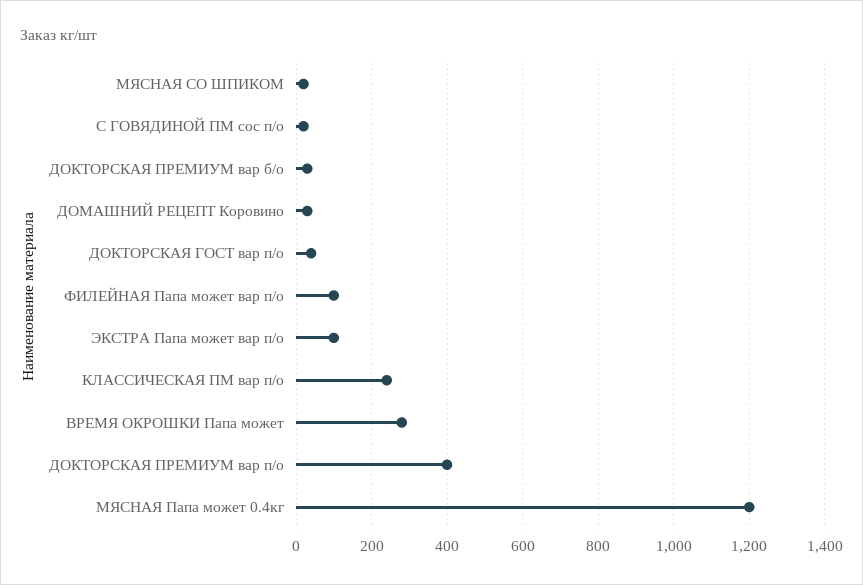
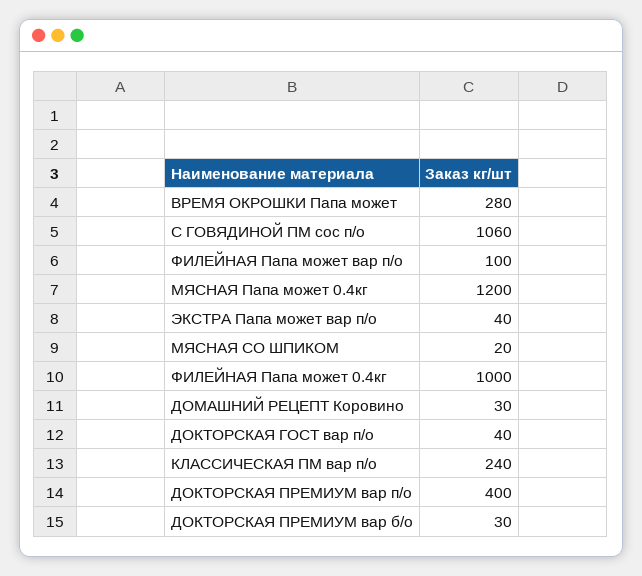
С ГОВЯДИНОЙ ПМ сос п/о: 20 -> 1060
ЭКСТРА Папа может вар п/о: 100 -> 40
ФИЛЕЙНАЯ Папа может 0.4кг: none -> 1000

